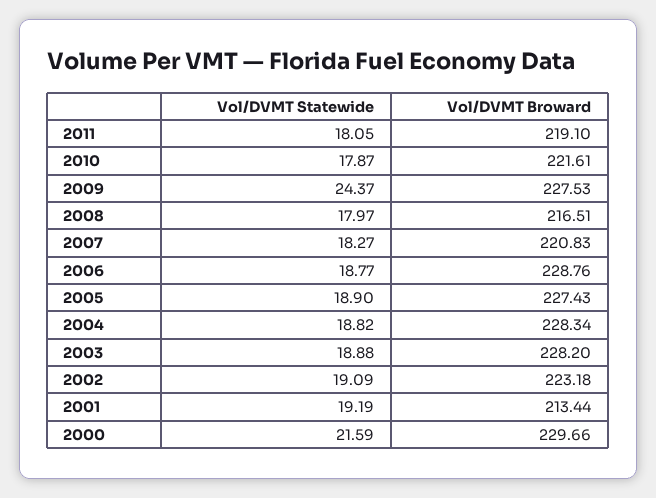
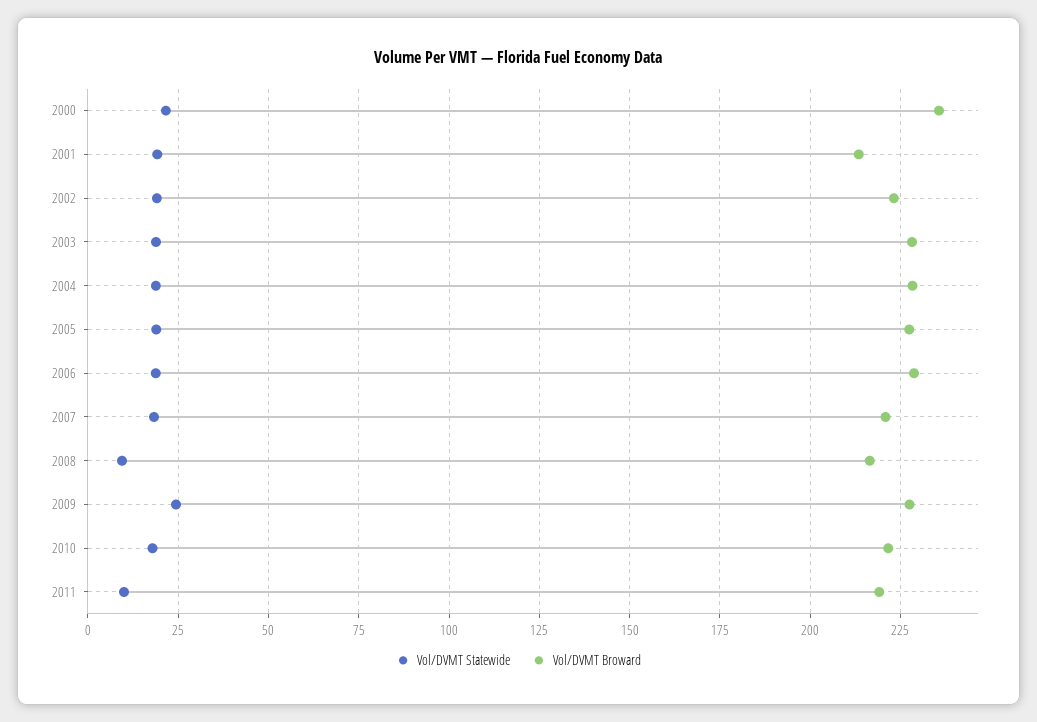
Vol/DVMT Statewide, 2011: 18.05 -> 10
Vol/DVMT Statewide, 2008: 17.97 -> 10
Vol/DVMT Broward, 2000: 229.66 -> 235

